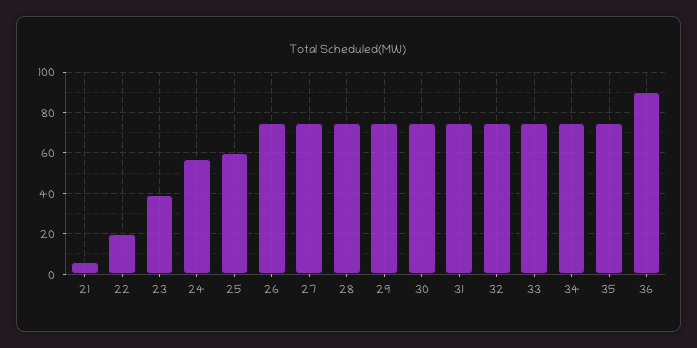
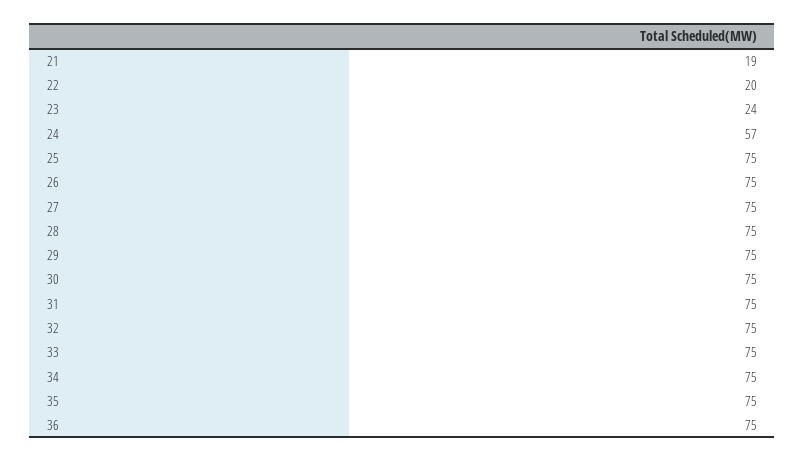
21: 5 -> 19
23: 40 -> 24
25: 60 -> 75
36: 90 -> 75

